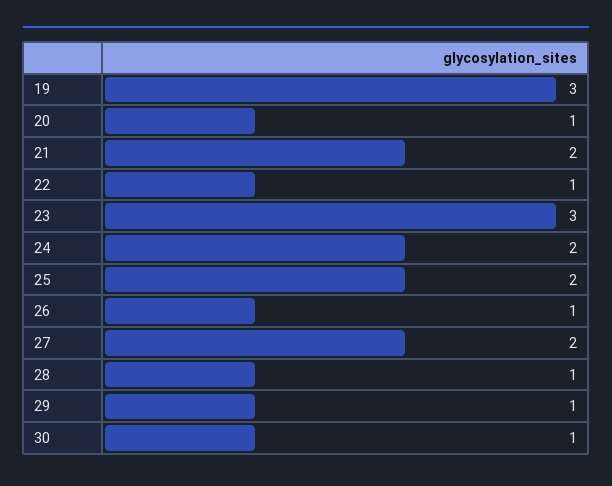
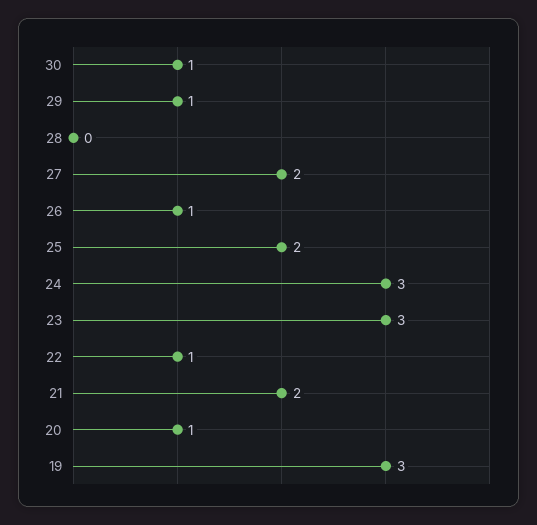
24: 2 -> 3
28: 1 -> 0

